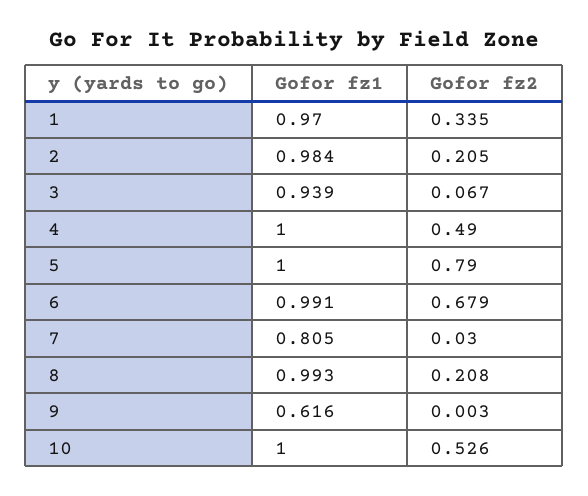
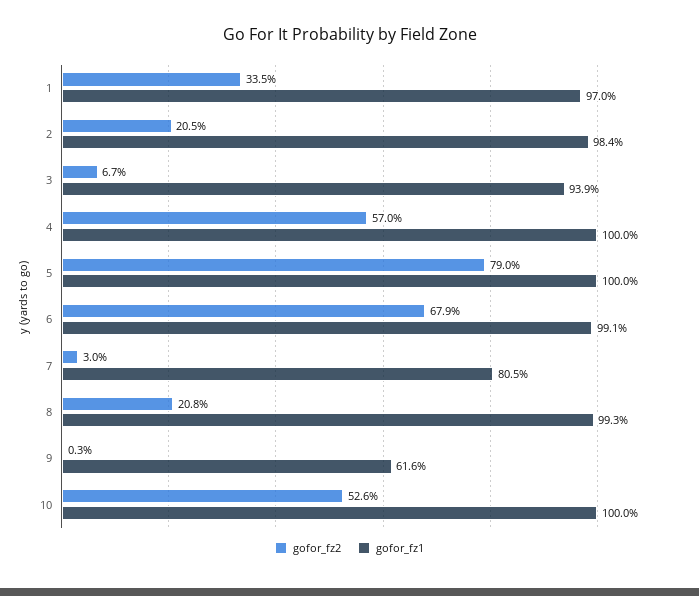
Gofor fz2, 4: 0.49 -> 0.57

